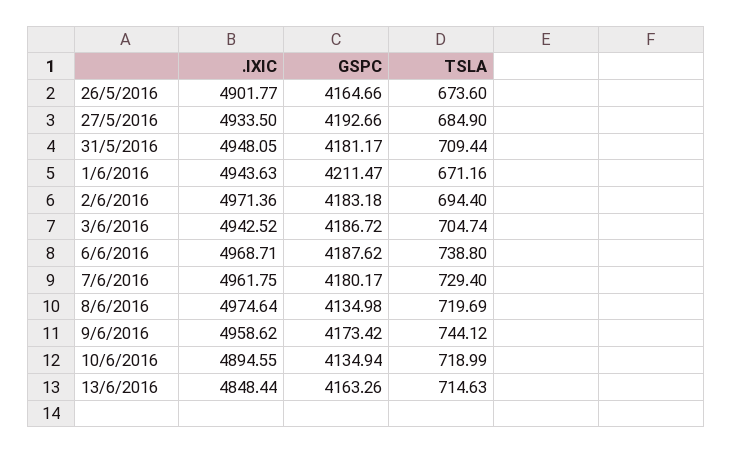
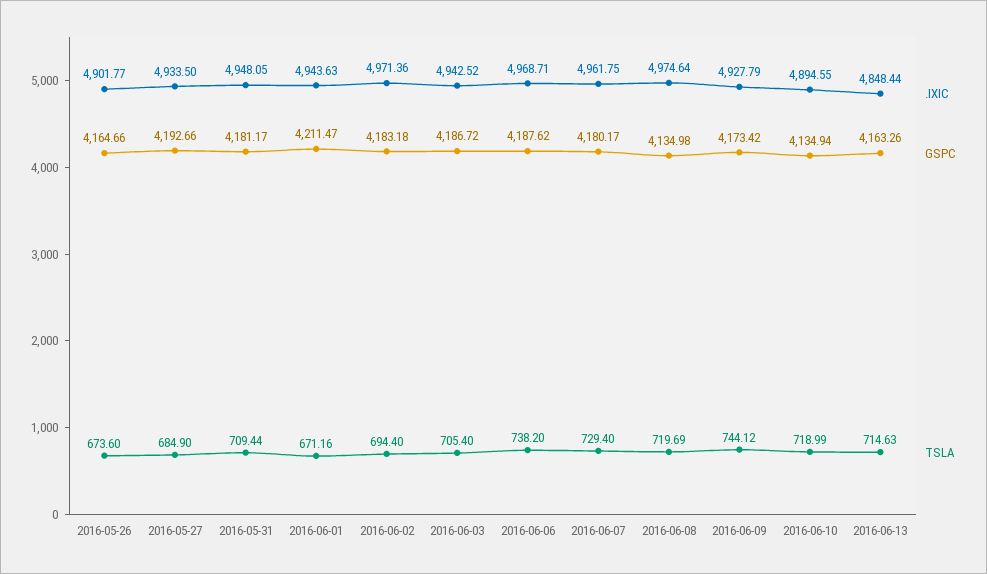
TSLA, 3/6/2016: 704.74 -> 705.4
TSLA, 6/6/2016: 738.8 -> 738.2
.IXIC, 9/6/2016: 4958.62 -> 4927.79

